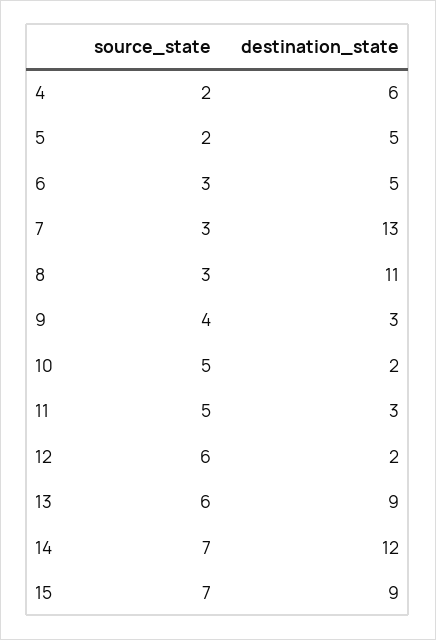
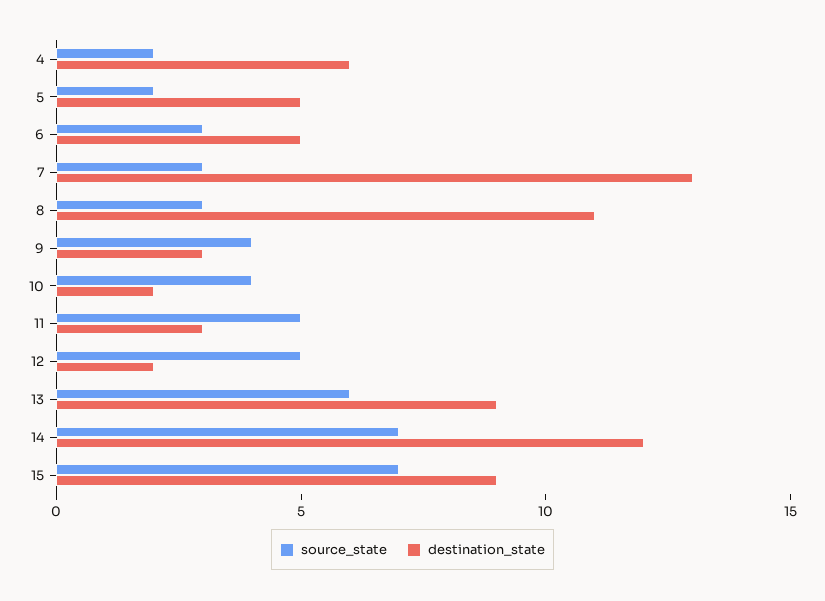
source_state, 10: 5 -> 4
source_state, 12: 6 -> 5

